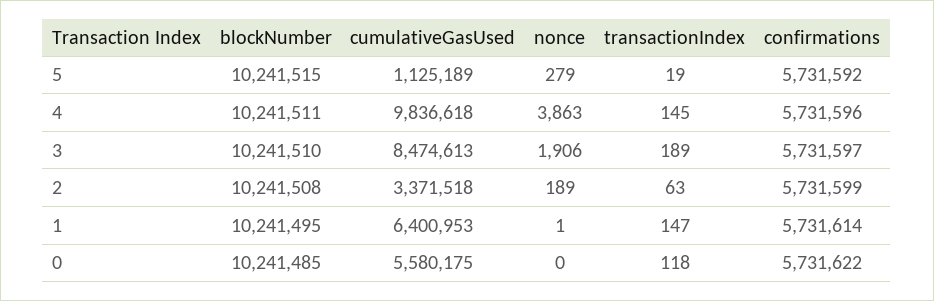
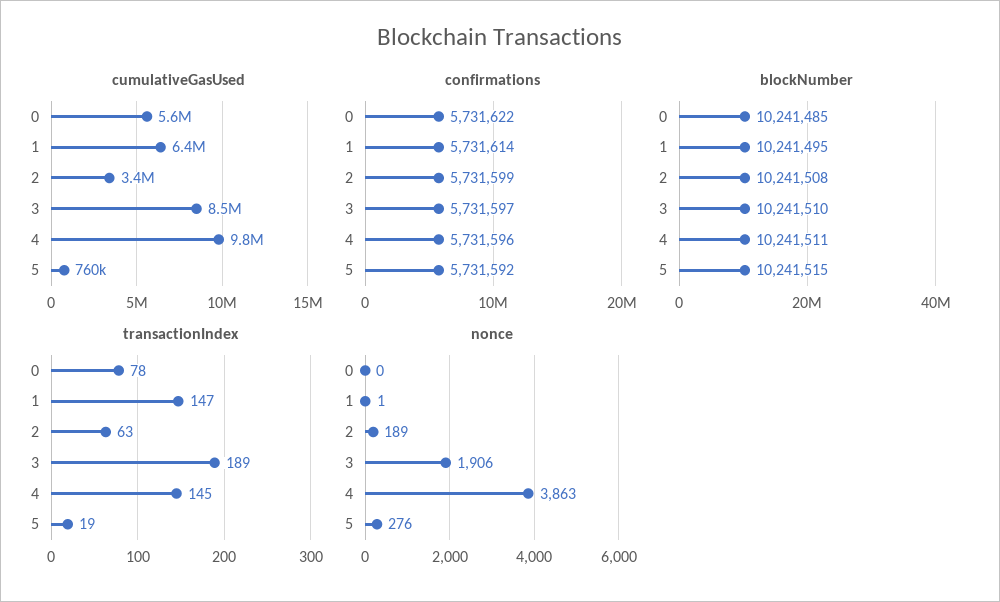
cumulativeGasUsed, 5: 1125189 -> 760000
nonce, 5: 279 -> 276
transactionIndex, 0: 118 -> 78

